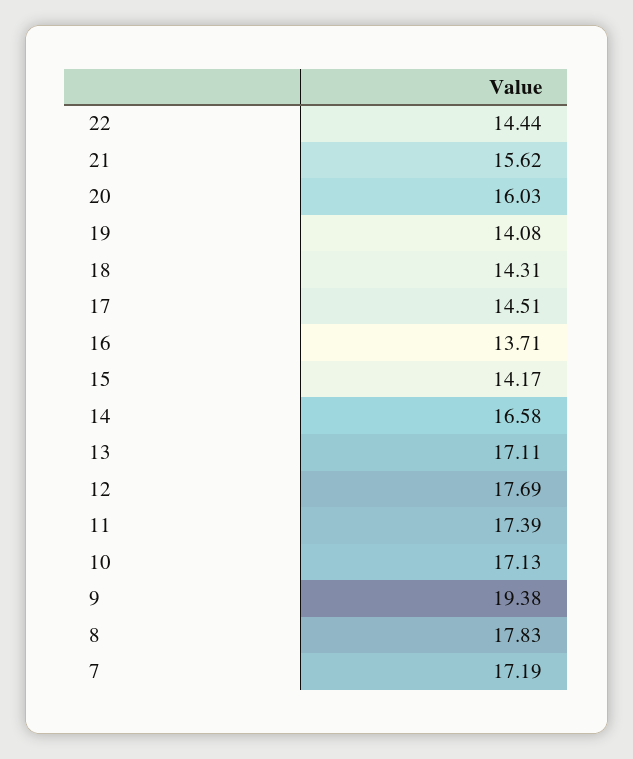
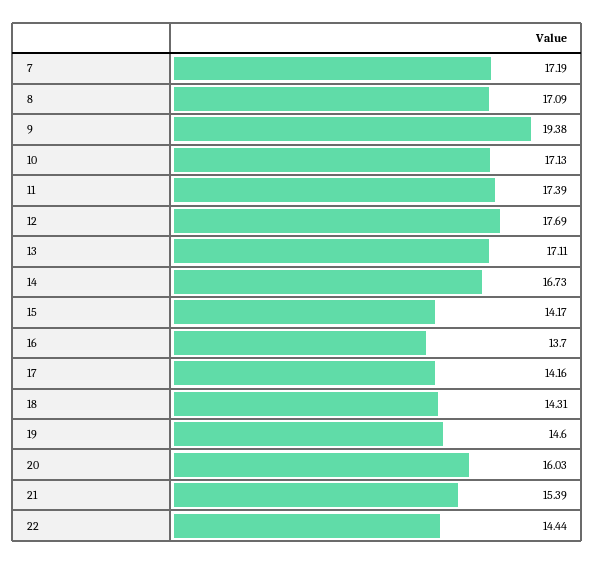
21: 15.62 -> 15.39
19: 14.08 -> 14.6
17: 14.51 -> 14.16
16: 13.71 -> 13.7
14: 16.58 -> 16.73
8: 17.83 -> 17.09

